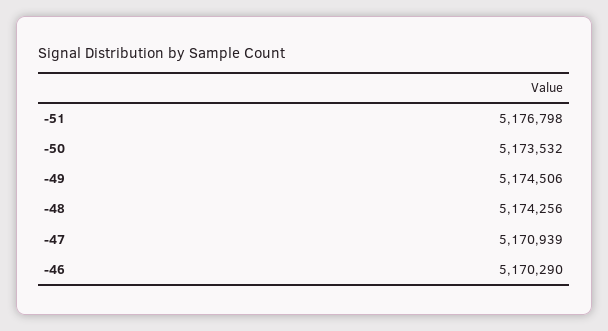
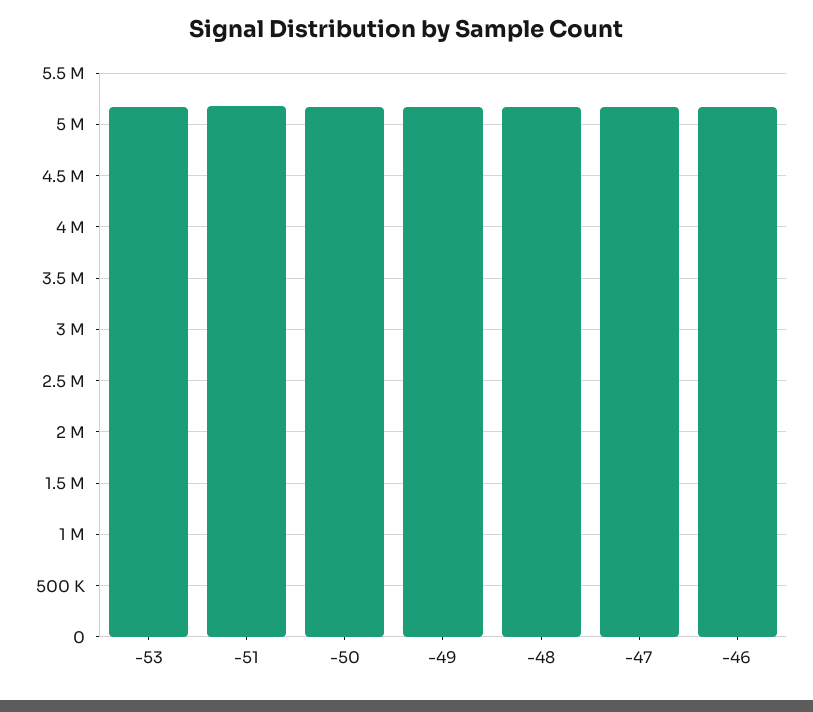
-53: none -> 5200000

